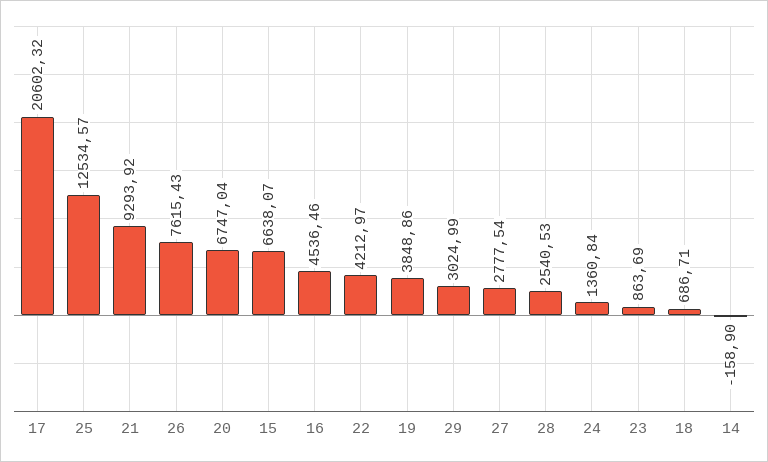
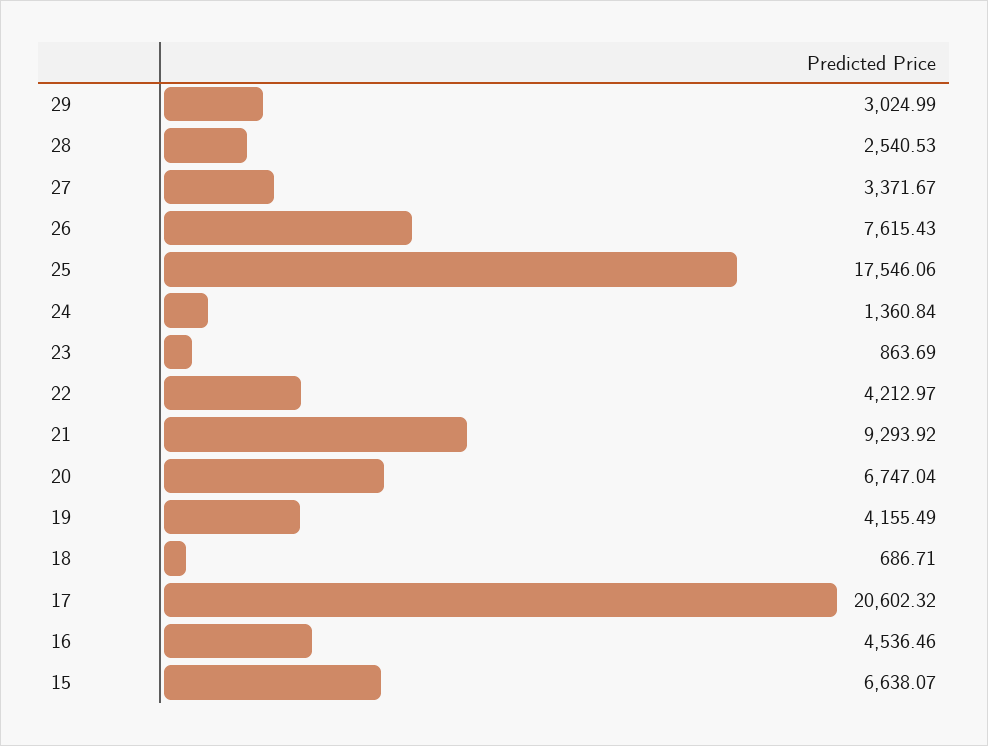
25: 12534.57 -> 17546.06
19: 3848.86 -> 4155.49
27: 2777.54 -> 3371.67
14: -158.9 -> none

